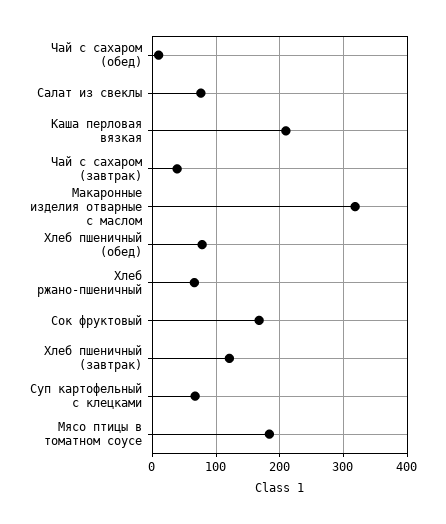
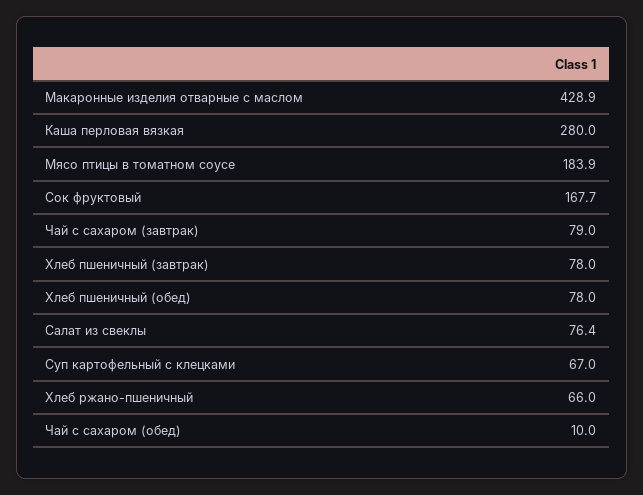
Каша перловая вязкая: 210 -> 280
Чай с сахаром (завтрак): 40 -> 79
Макаронные изделия отварные с маслом: 320 -> 428.9
Хлеб пшеничный (завтрак): 120 -> 78

